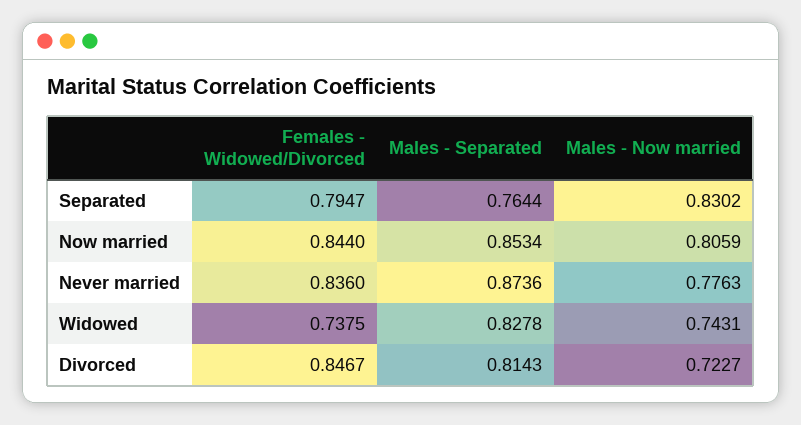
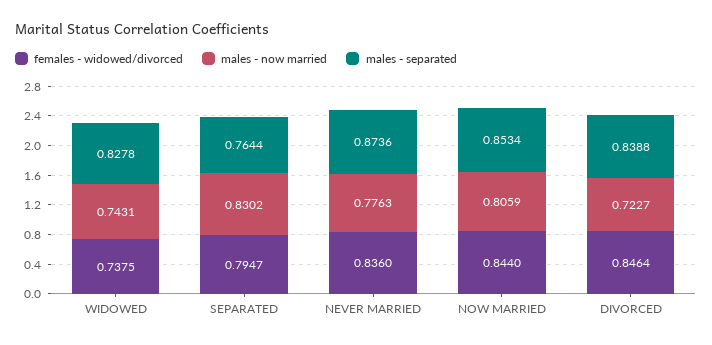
Females - Widowed/Divorced, Divorced: 0.8467 -> 0.8464
Males - Separated, Divorced: 0.8143 -> 0.8388

